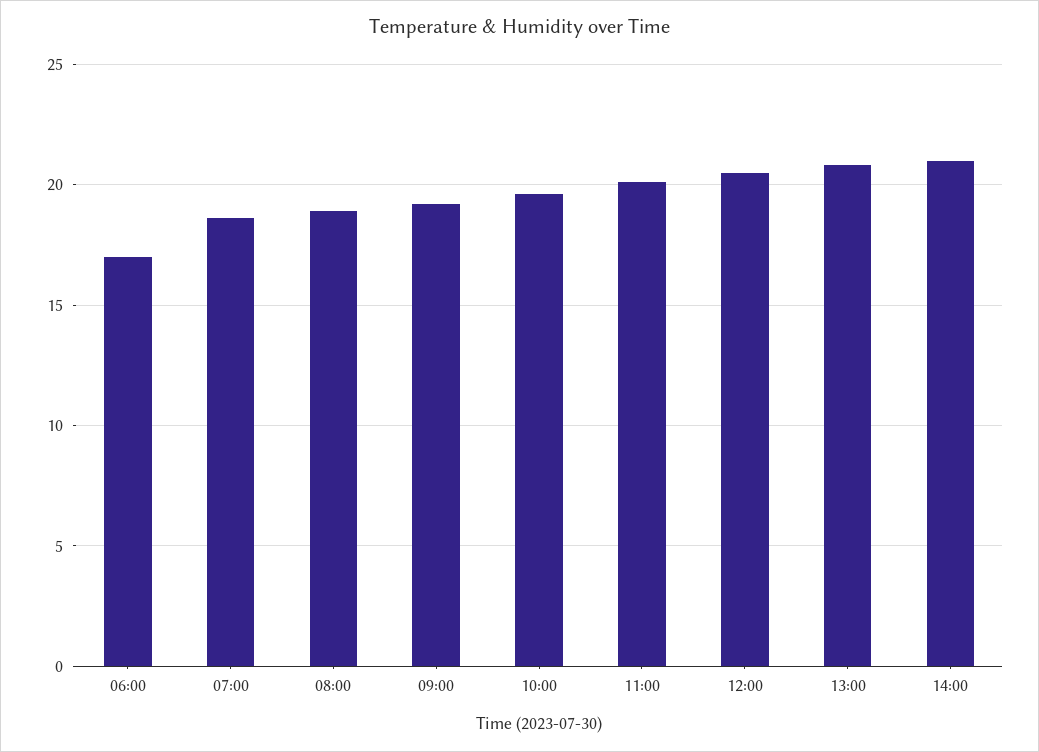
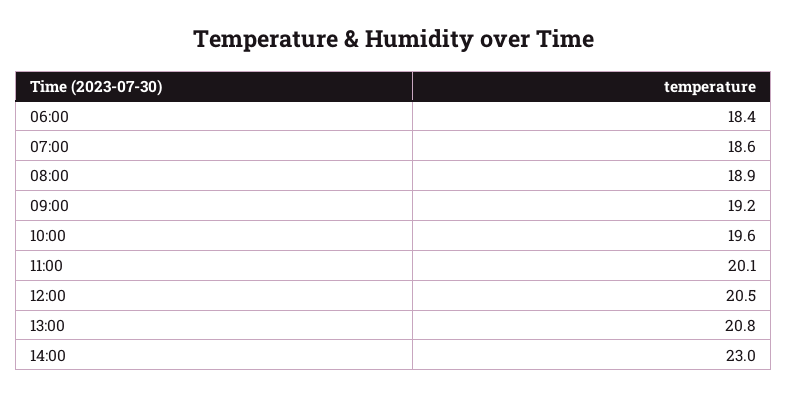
06:00: 17 -> 18.4
14:00: 21 -> 23

